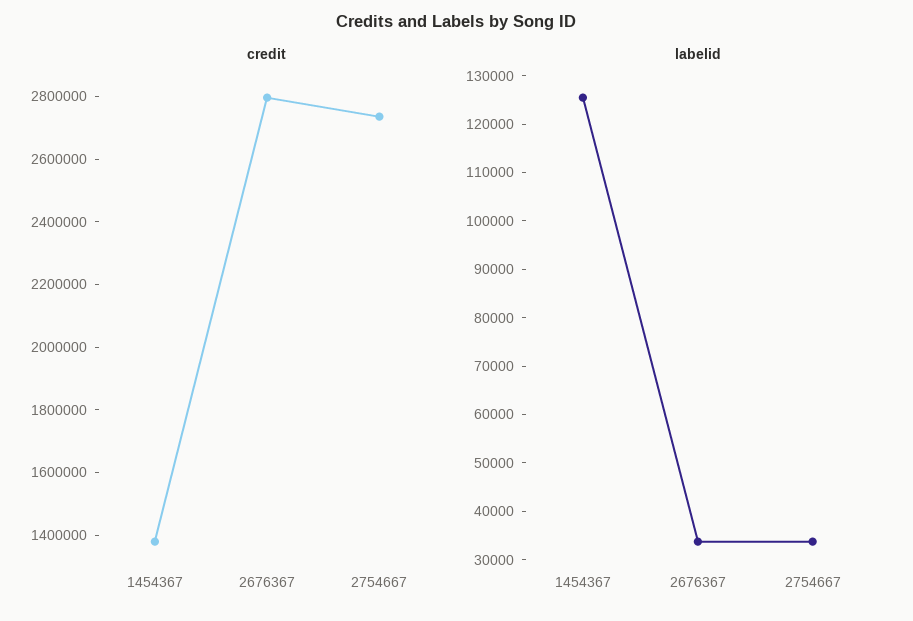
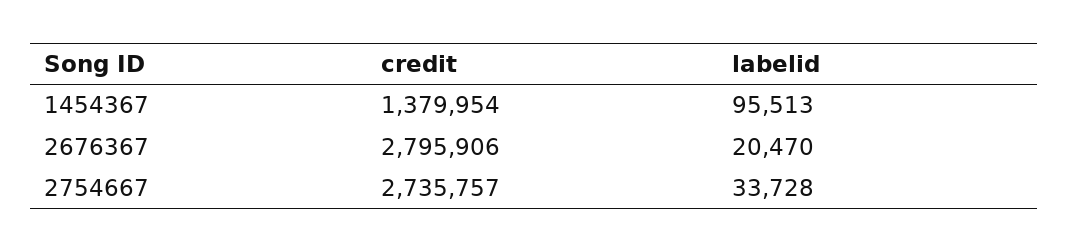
labelid, 1454367: 126000 -> 95513
labelid, 2676367: 34000 -> 20470

